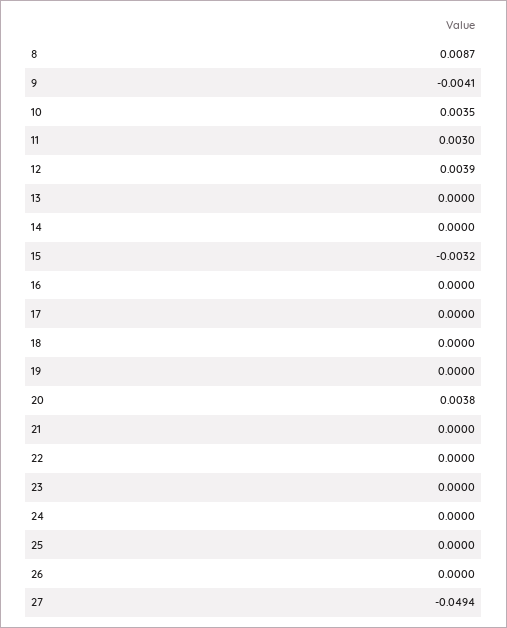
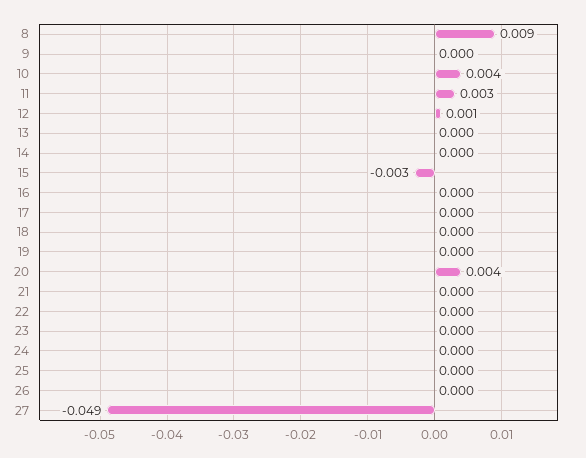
9: -0.0041 -> 0
12: 0.0039 -> 0.001

